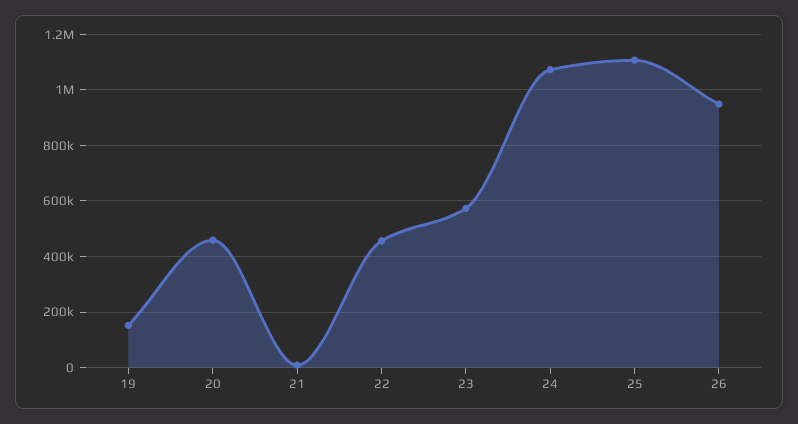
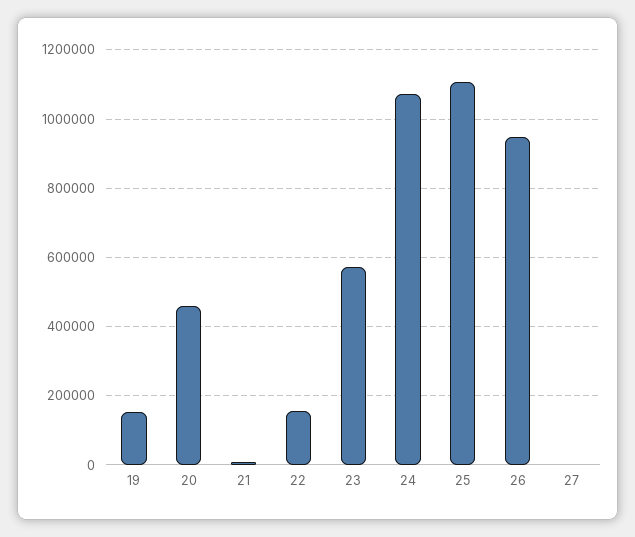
22: 450000 -> 160000
27: none -> 0

